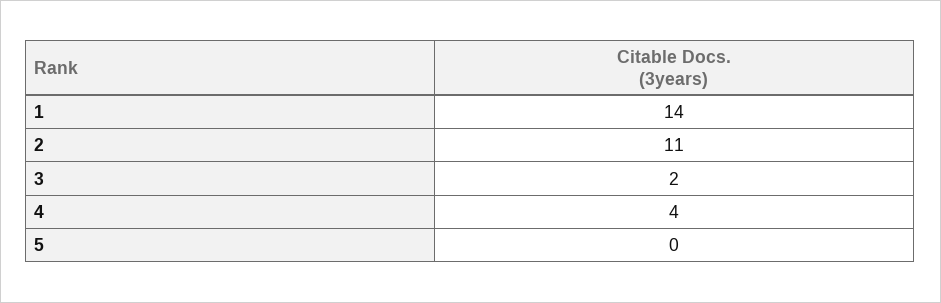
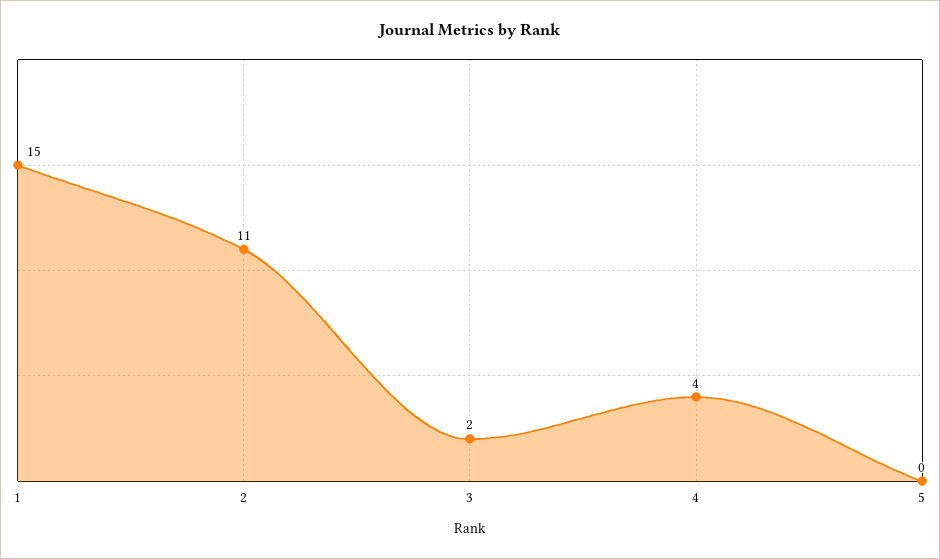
1: 14 -> 15

